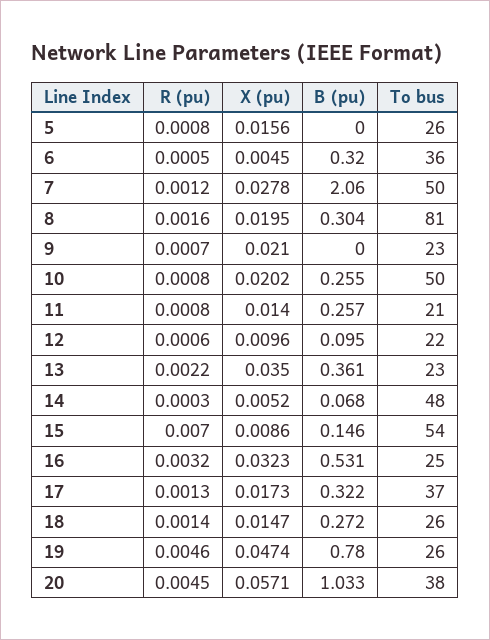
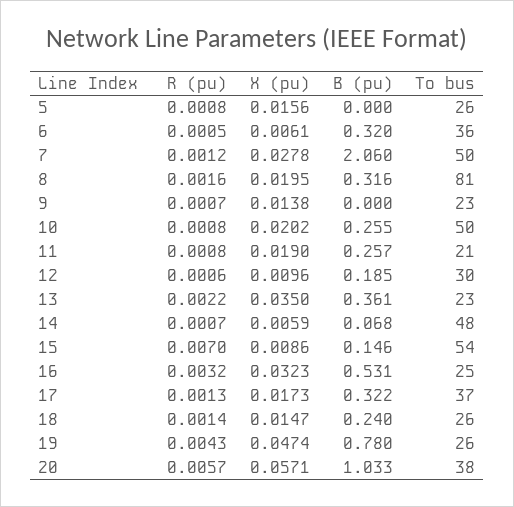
X (pu), 6: 0.0045 -> 0.0061
B (pu), 8: 0.304 -> 0.316
X (pu), 9: 0.021 -> 0.0138
X (pu), 11: 0.014 -> 0.019
B (pu), 12: 0.095 -> 0.185
To bus, 12: 22 -> 30
R (pu), 14: 0.0003 -> 0.0007
X (pu), 14: 0.0052 -> 0.0059
B (pu), 18: 0.272 -> 0.24
R (pu), 19: 0.0046 -> 0.0043
R (pu), 20: 0.0045 -> 0.0057

